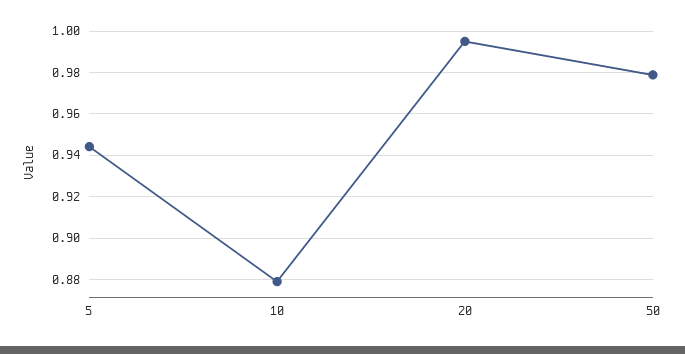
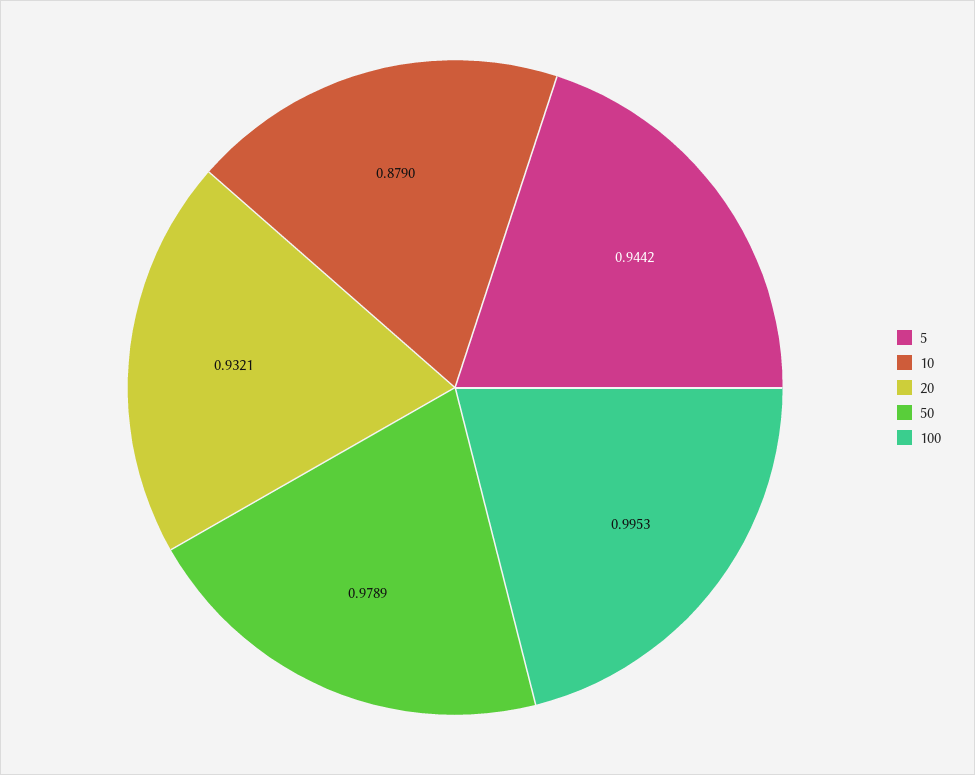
20: 0.995 -> 0.9321
100: none -> 0.9953

